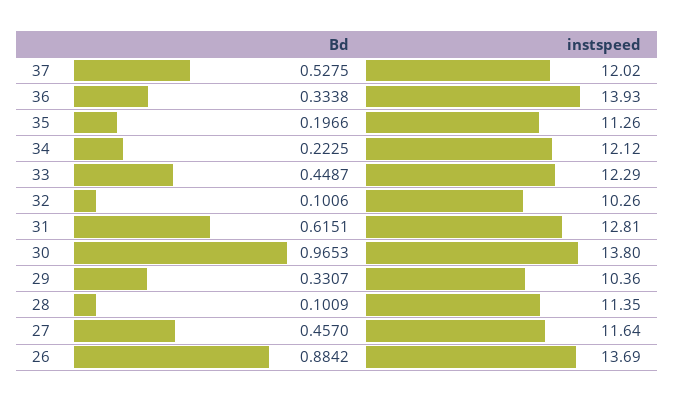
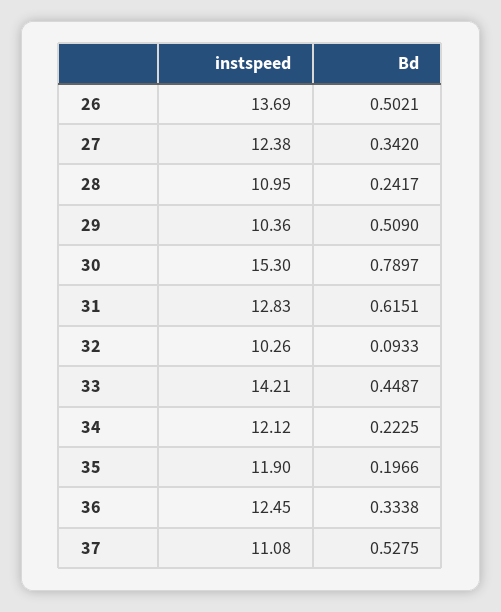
instspeed, 37: 12.02 -> 11.08
instspeed, 36: 13.93 -> 12.45
instspeed, 35: 11.26 -> 11.9
instspeed, 33: 12.29 -> 14.21
Bd, 32: 0.1006 -> 0.0933
instspeed, 31: 12.81 -> 12.83
Bd, 30: 0.9653 -> 0.7897
instspeed, 30: 13.8 -> 15.3
Bd, 29: 0.3307 -> 0.509
Bd, 28: 0.1009 -> 0.2417
instspeed, 28: 11.35 -> 10.95
Bd, 27: 0.457 -> 0.342
instspeed, 27: 11.64 -> 12.38
Bd, 26: 0.8842 -> 0.5021

